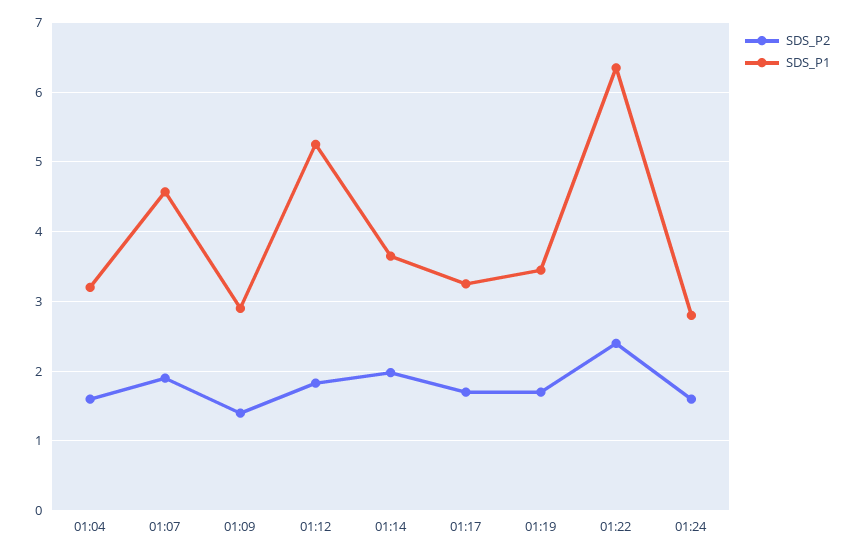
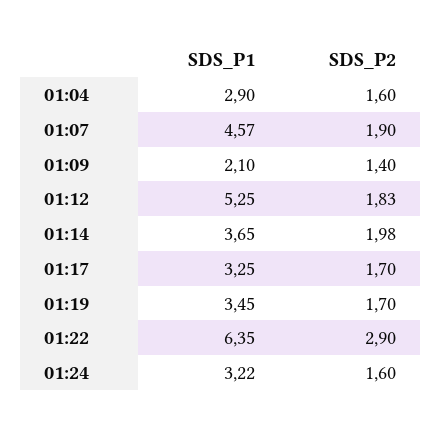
SDS_P1, 01:04: 3.2 -> 2.9
SDS_P1, 01:09: 2.9 -> 2.1
SDS_P2, 01:22: 2.4 -> 2.9
SDS_P1, 01:24: 2.8 -> 3.22

